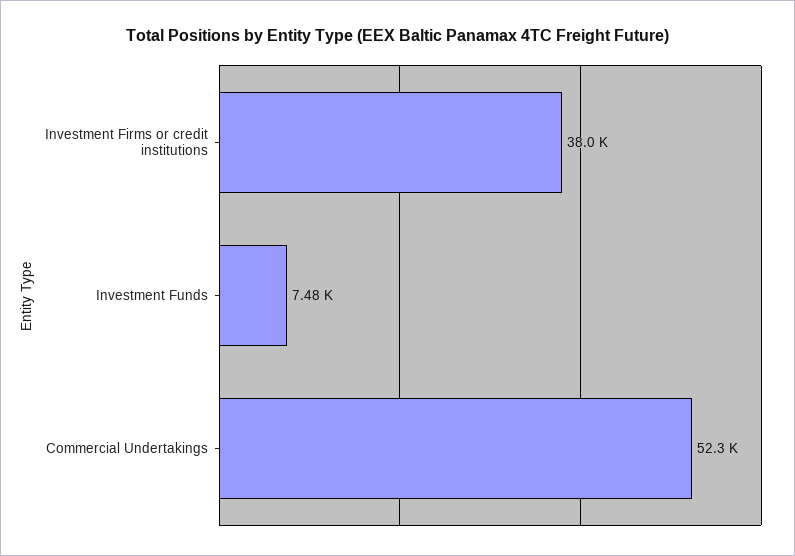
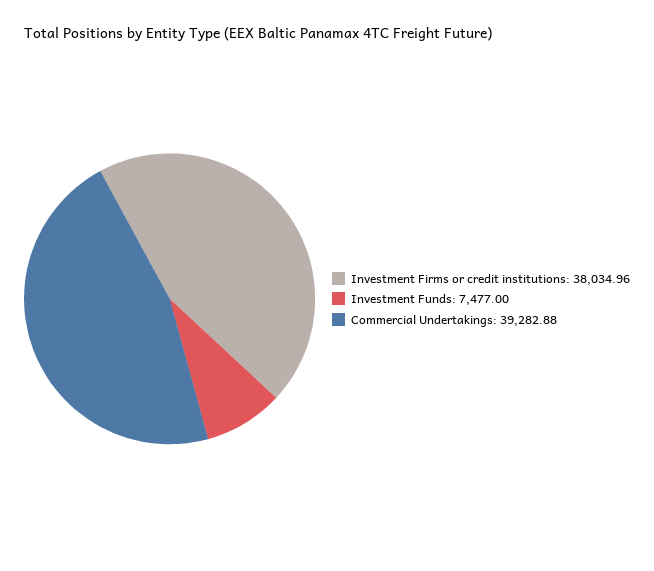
Commercial Undertakings: 52300 -> 39282.88

